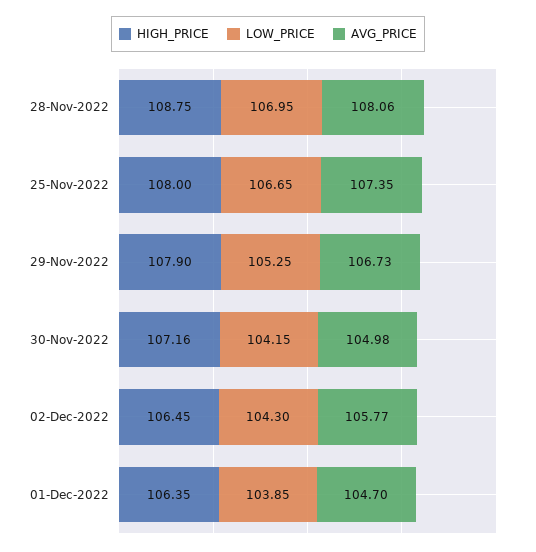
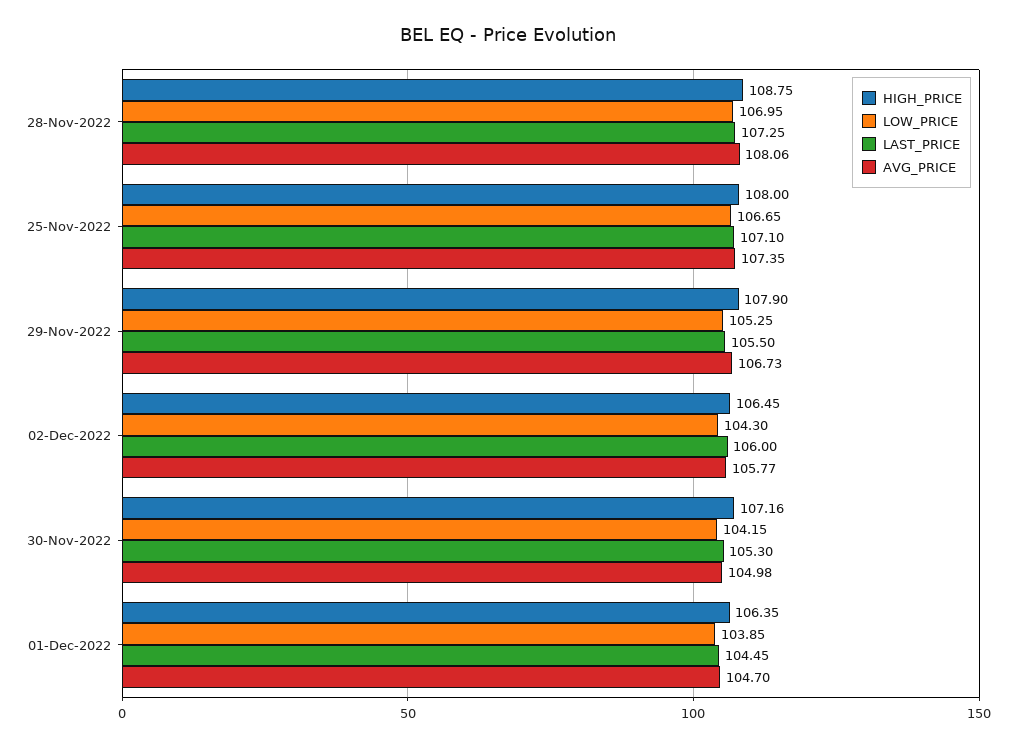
LAST_PRICE, 28-Nov-2022: none -> 107.25
LAST_PRICE, 25-Nov-2022: none -> 107.1
LAST_PRICE, 29-Nov-2022: none -> 105.5
LAST_PRICE, 02-Dec-2022: none -> 106
LAST_PRICE, 30-Nov-2022: none -> 105.3
LAST_PRICE, 01-Dec-2022: none -> 104.45

